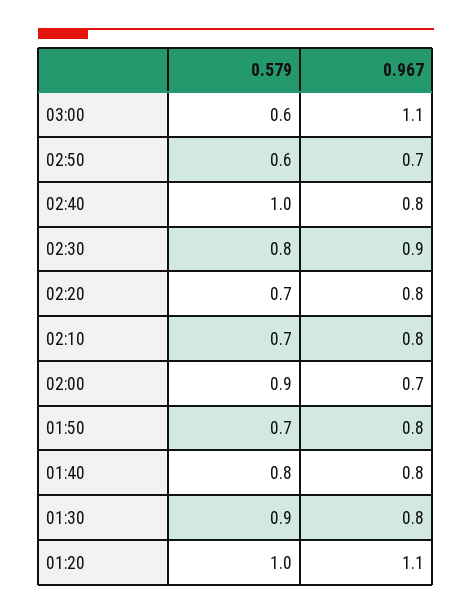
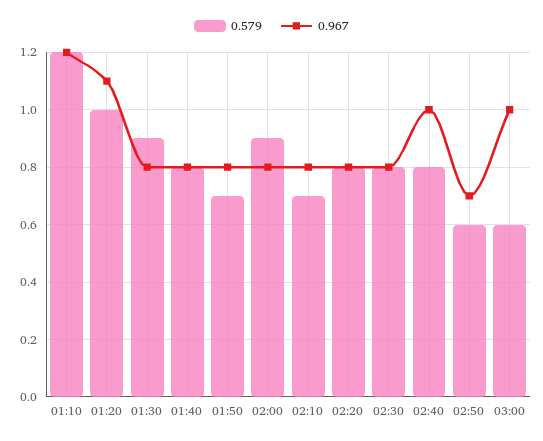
0.967, 03:00: 1.1 -> 1
0.579, 02:40: 1 -> 0.8
0.967, 02:40: 0.8 -> 1
0.967, 02:30: 0.9 -> 0.8
0.579, 02:20: 0.7 -> 0.8
0.967, 02:00: 0.7 -> 0.8
0.579, 01:10: none -> 1.2
0.967, 01:10: none -> 1.2

